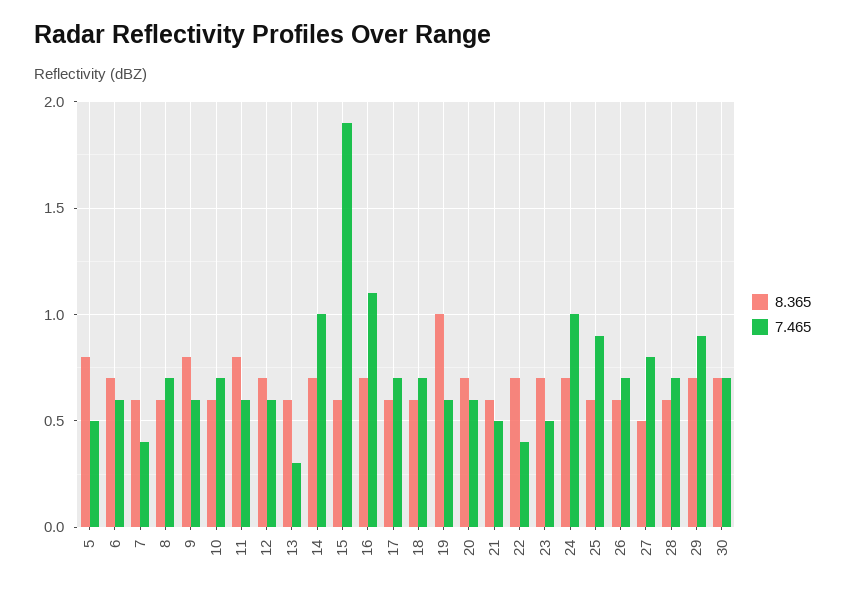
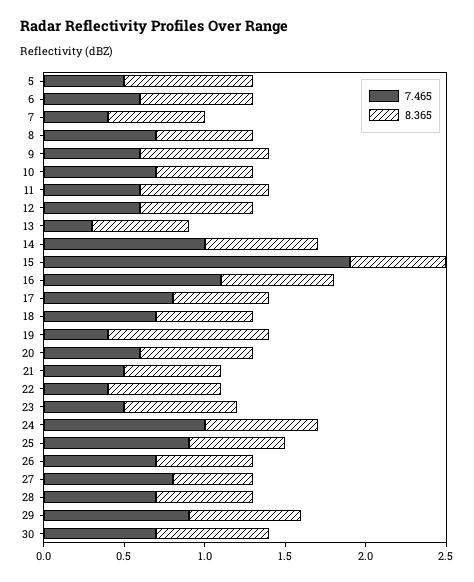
7.465, 17: 0.7 -> 0.8
7.465, 19: 0.6 -> 0.4

